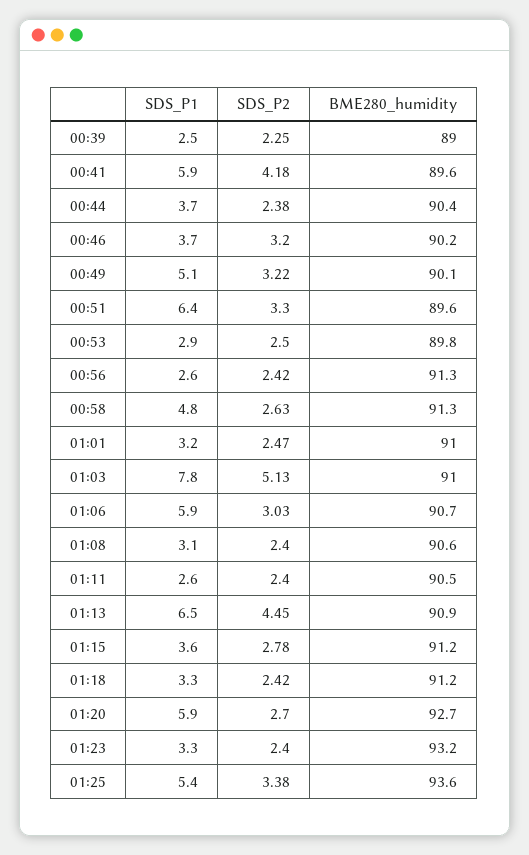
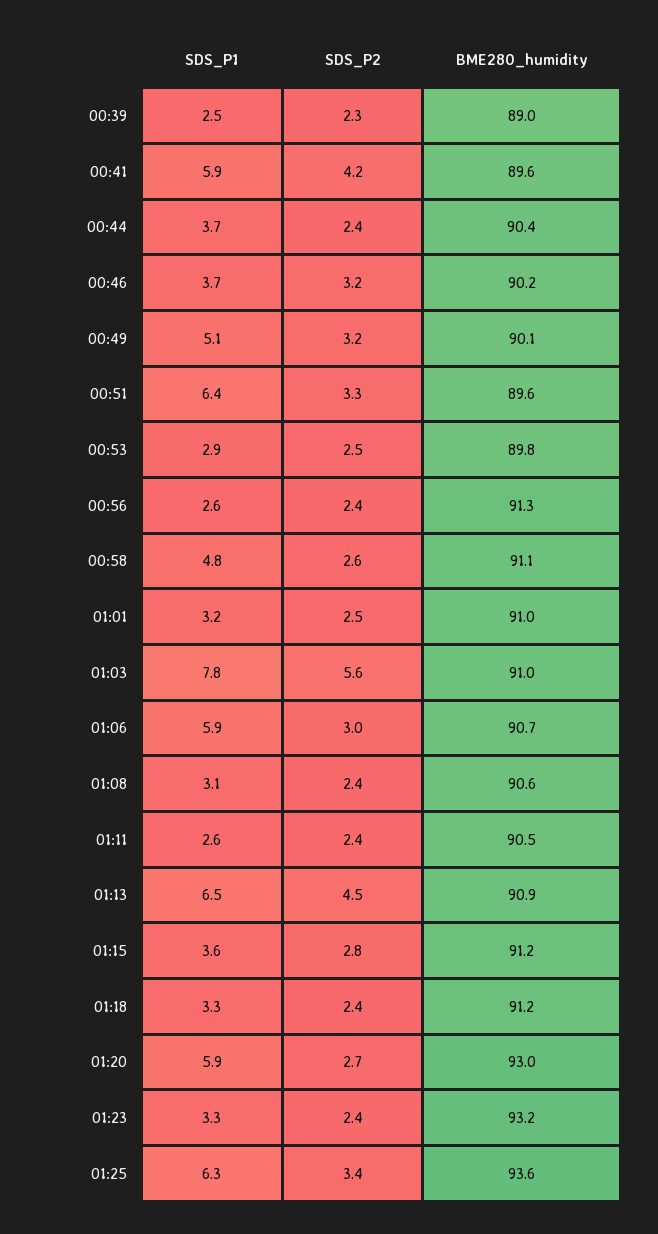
BME280_humidity, 00:58: 91.3 -> 91.1
SDS_P2, 01:03: 5.13 -> 5.6
BME280_humidity, 01:20: 92.7 -> 93
SDS_P1, 01:25: 5.4 -> 6.3

